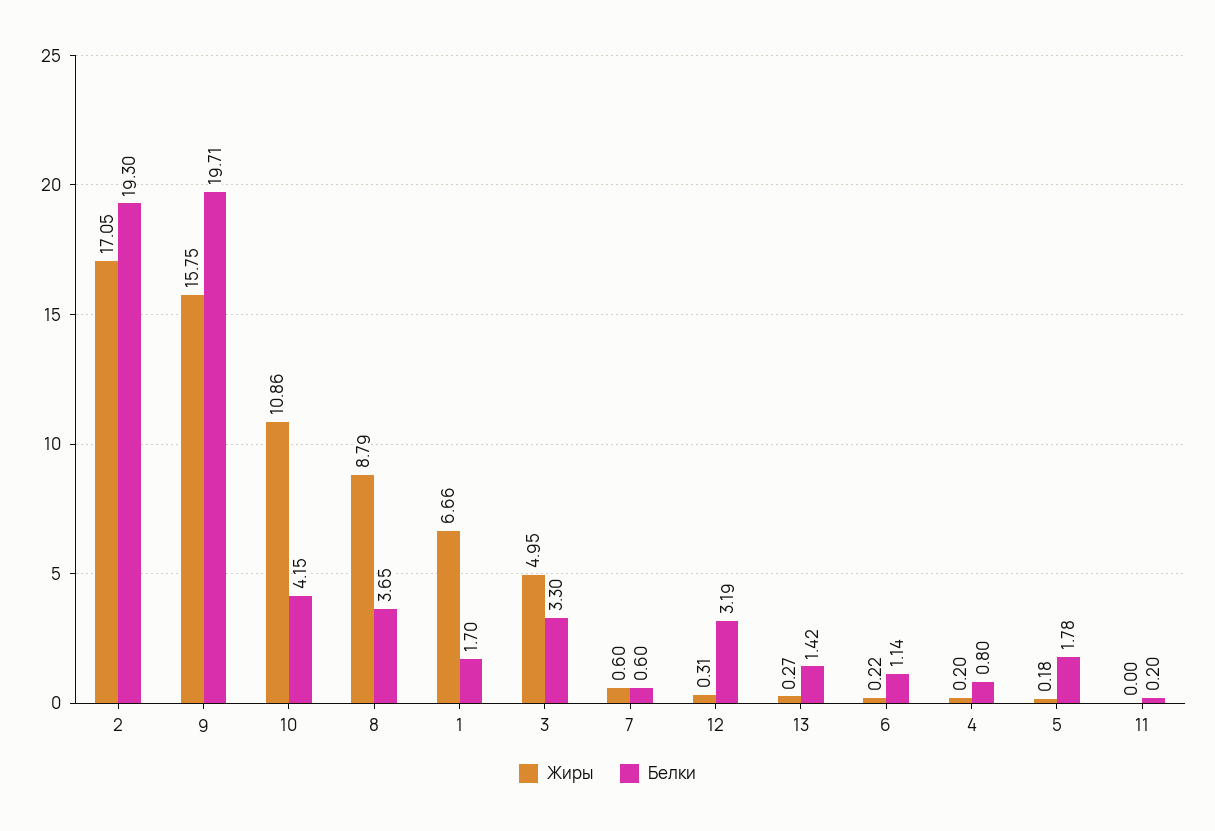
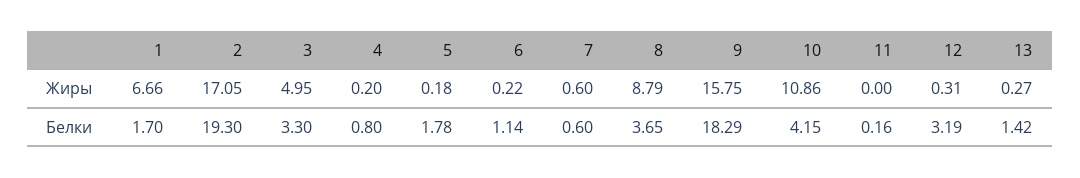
Белки, 9: 19.71 -> 18.29
Белки, 11: 0.2 -> 0.16

